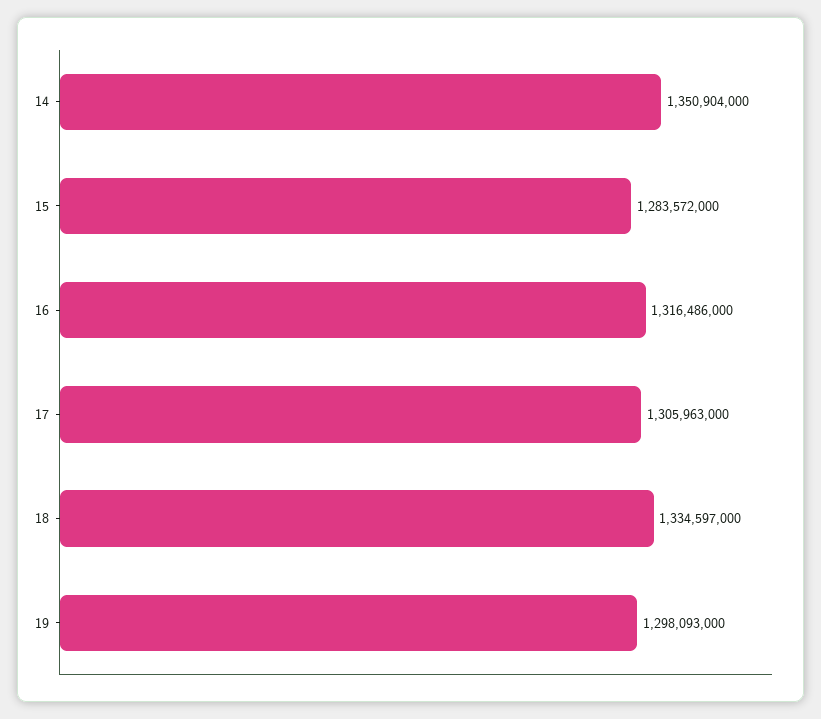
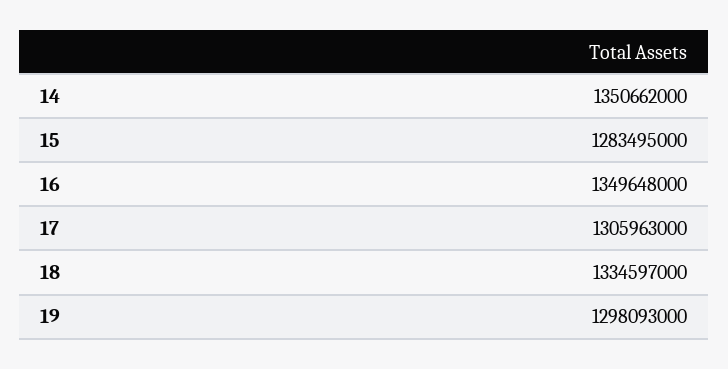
14: 1350904000 -> 1350662000
15: 1283572000 -> 1283495000
16: 1316486000 -> 1349648000

